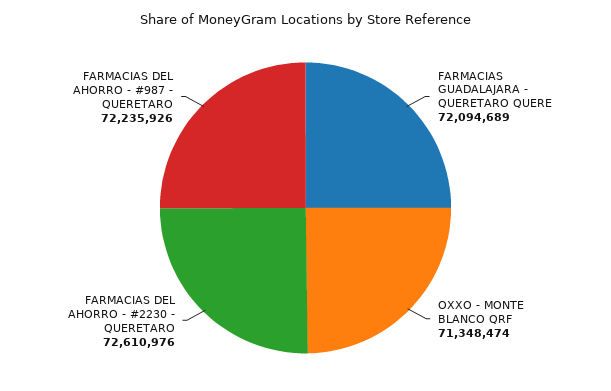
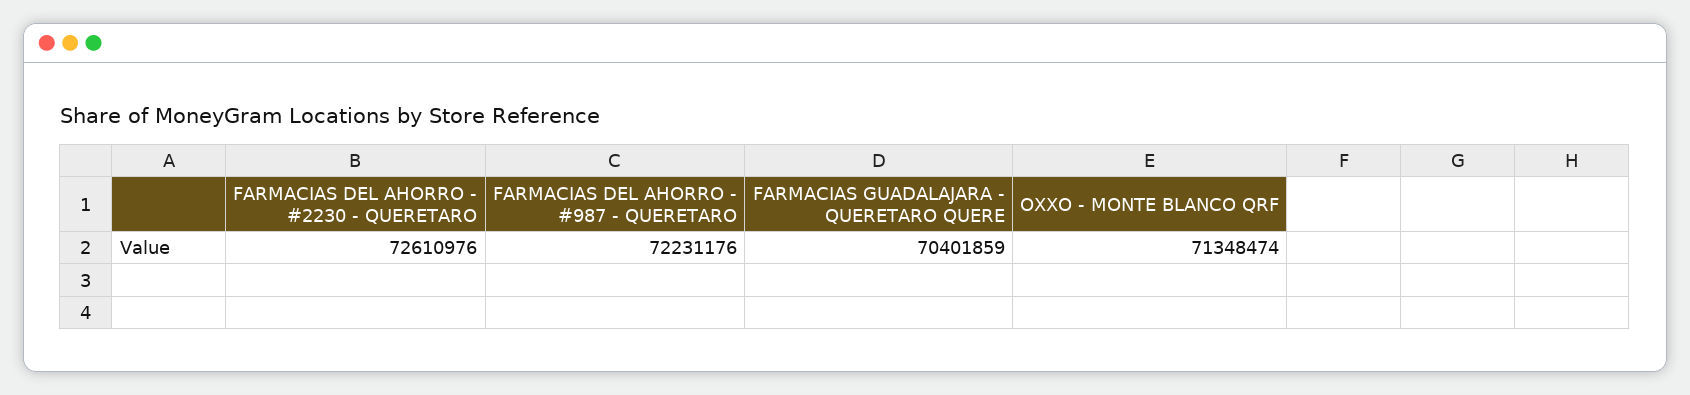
FARMACIAS GUADALAJARA - QUERETARO QUERE: 72094689 -> 70401859
FARMACIAS DEL AHORRO - #987 - QUERETARO: 72235926 -> 72231176

